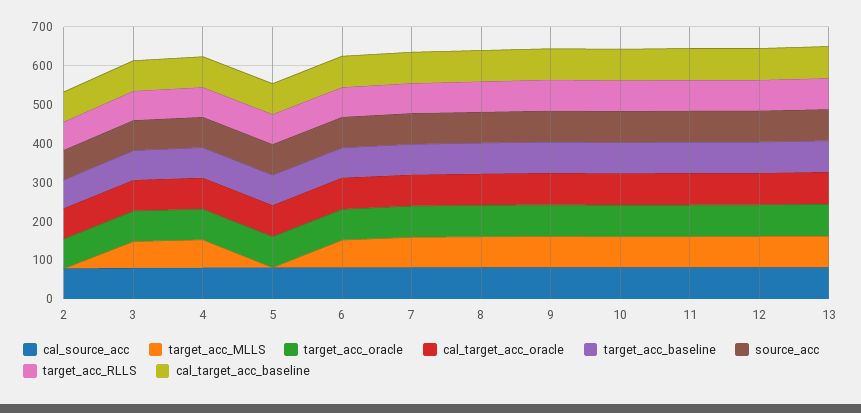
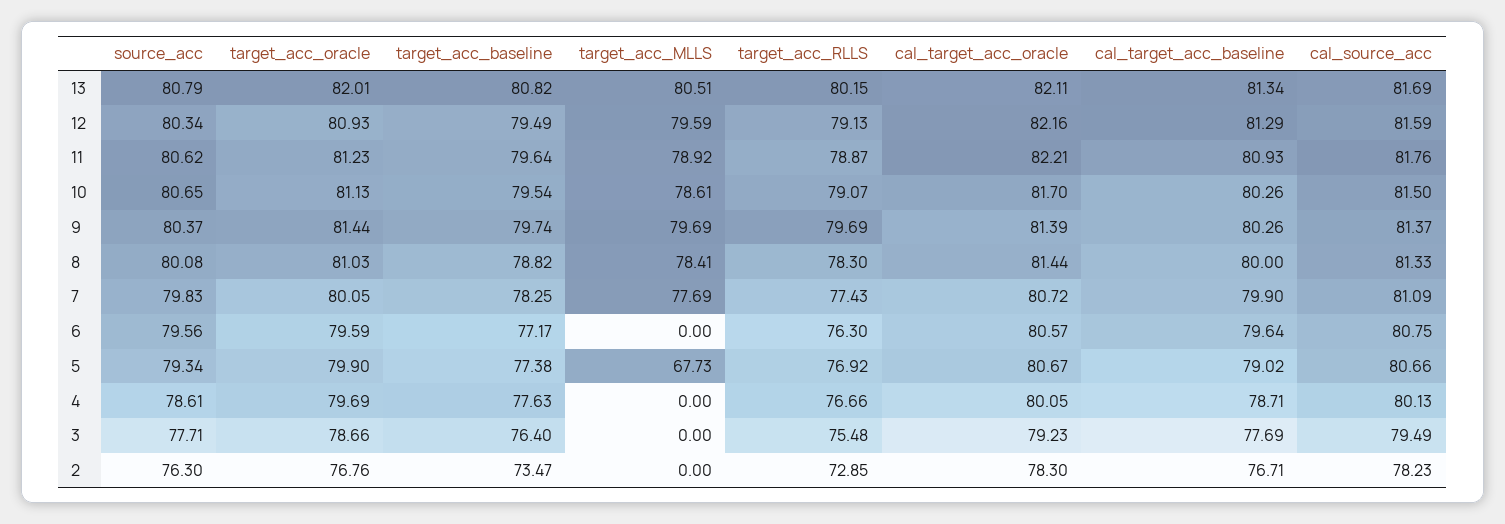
target_acc_MLLS, 3: 75 -> 0
target_acc_MLLS, 4: 75 -> 0
target_acc_MLLS, 5: 0 -> 67.73
target_acc_MLLS, 6: 75 -> 0

